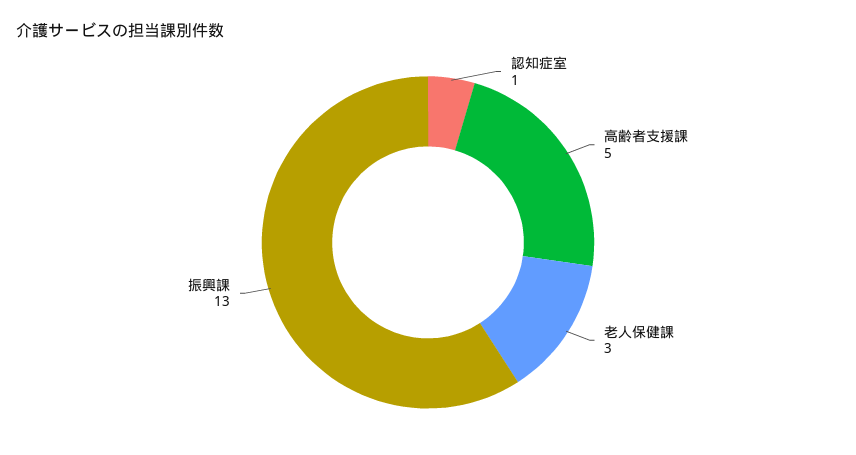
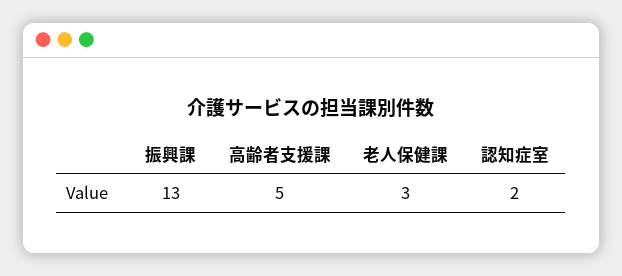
認知症室: 1 -> 2

